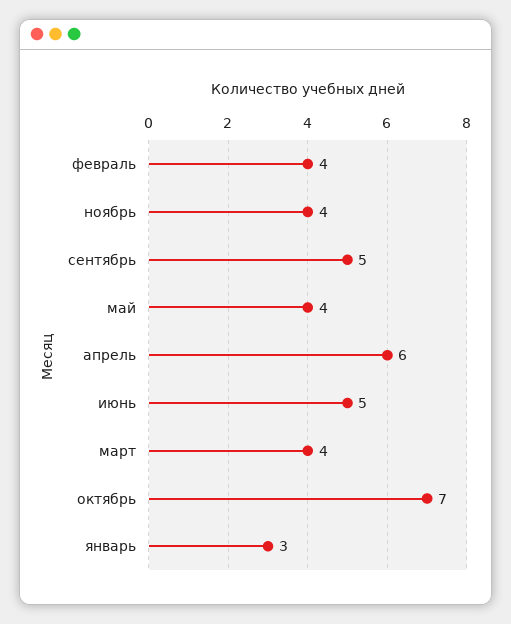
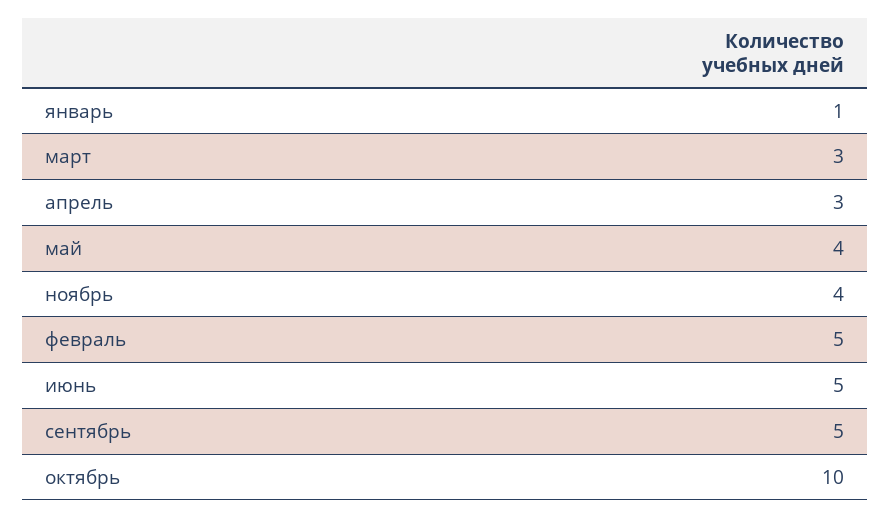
февраль: 4 -> 5
апрель: 6 -> 3
март: 4 -> 3
октябрь: 7 -> 10
январь: 3 -> 1

